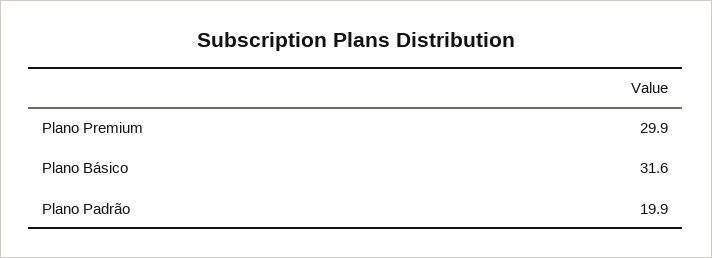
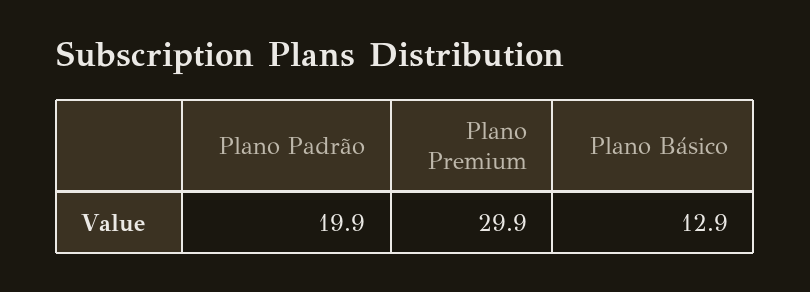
Plano Básico: 31.6 -> 12.9

